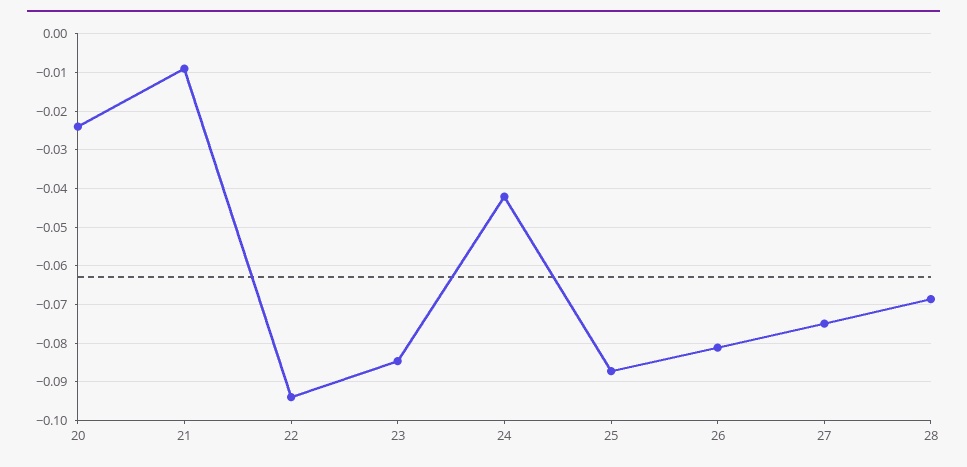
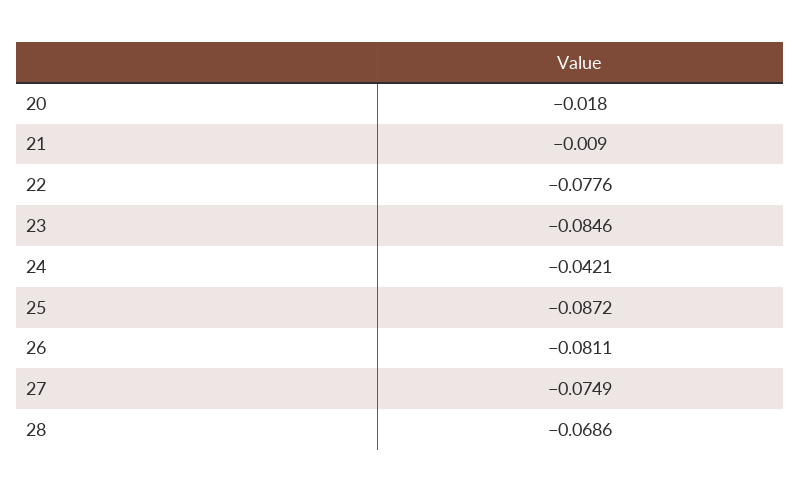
20: -0.024 -> -0.018
22: -0.094 -> -0.0776

